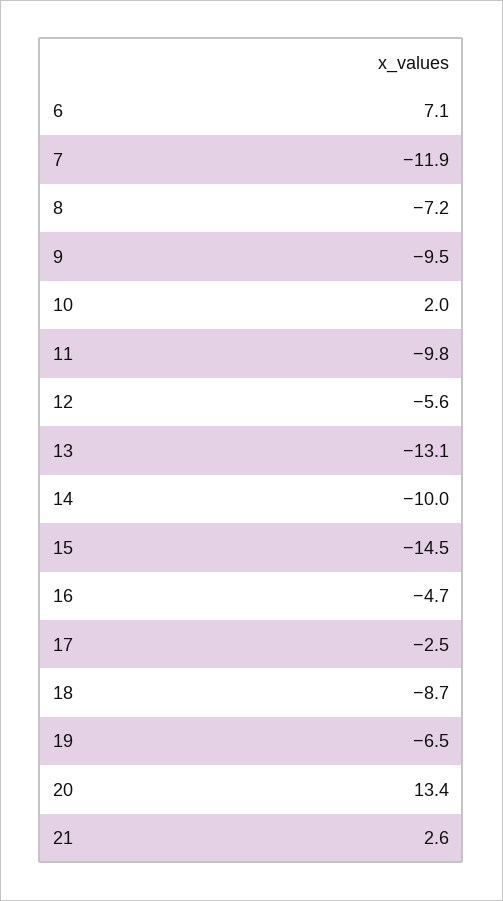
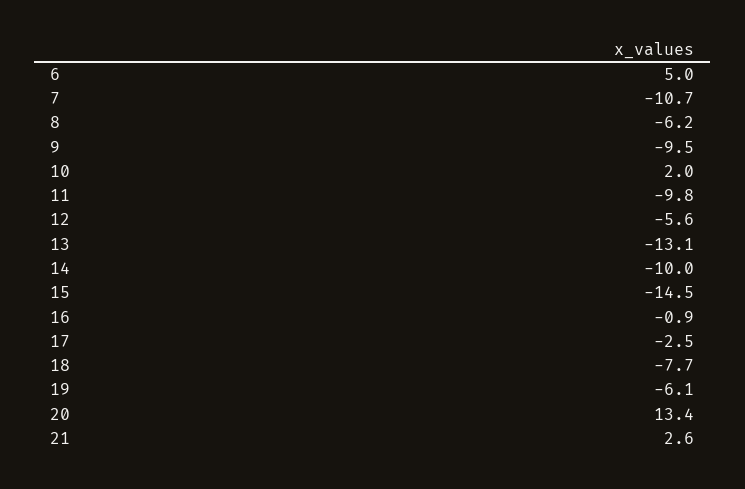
6: 7.1 -> 5
7: -11.9 -> -10.7
8: -7.2 -> -6.2
16: -4.7 -> -0.9
18: -8.7 -> -7.7
19: -6.5 -> -6.1

